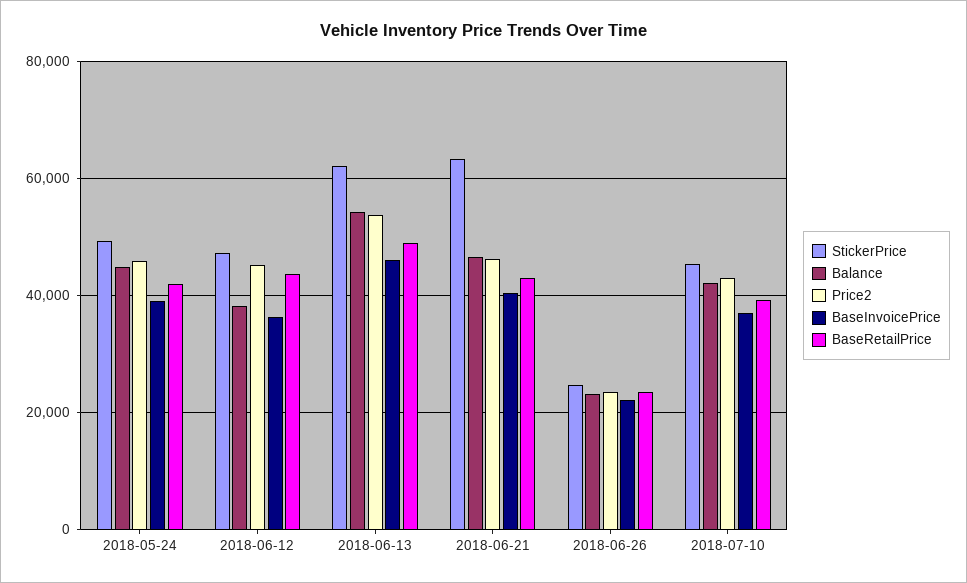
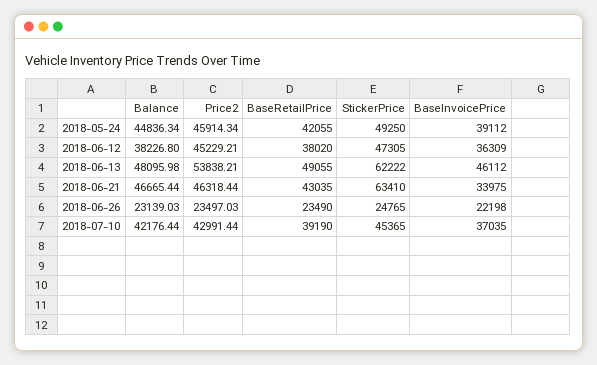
BaseRetailPrice, 2018-06-12: 44000 -> 38020
Balance, 2018-06-13: 54000 -> 48095.98
BaseInvoicePrice, 2018-06-21: 40000 -> 33975

